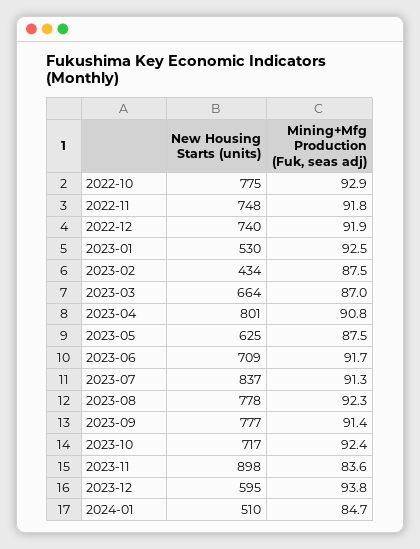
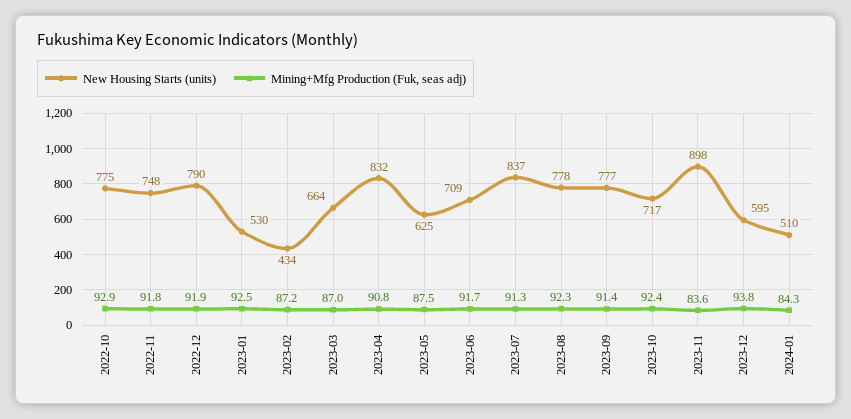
New Housing Starts (units), 2022-12: 740 -> 790
Mining+Mfg Production (Fuk, seas adj), 2023-02: 87.5 -> 87.2
New Housing Starts (units), 2023-04: 801 -> 832
Mining+Mfg Production (Fuk, seas adj), 2024-01: 84.7 -> 84.3

